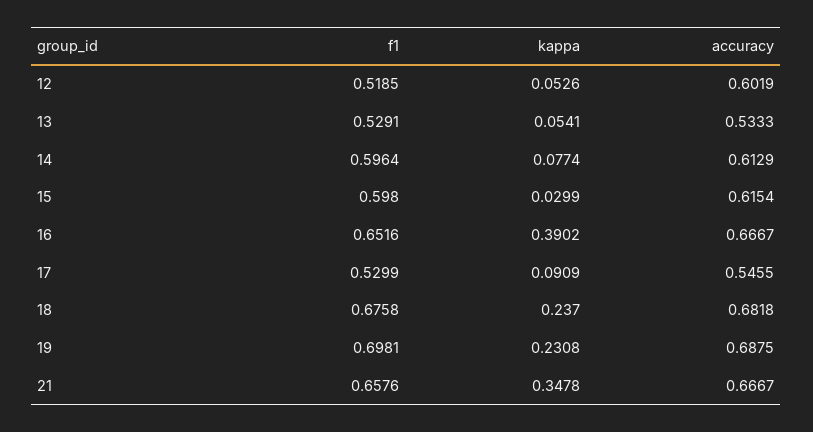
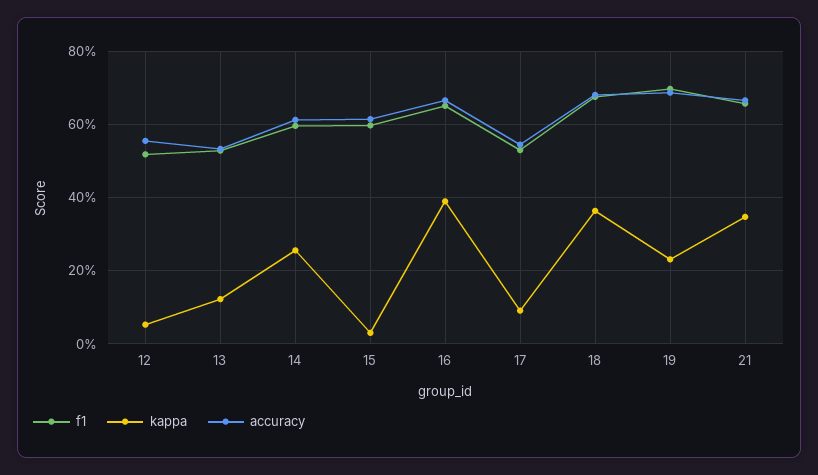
accuracy, 12: 0.6019 -> 0.56
kappa, 13: 0.0541 -> 0.12
kappa, 14: 0.0774 -> 0.26
kappa, 18: 0.237 -> 0.36

